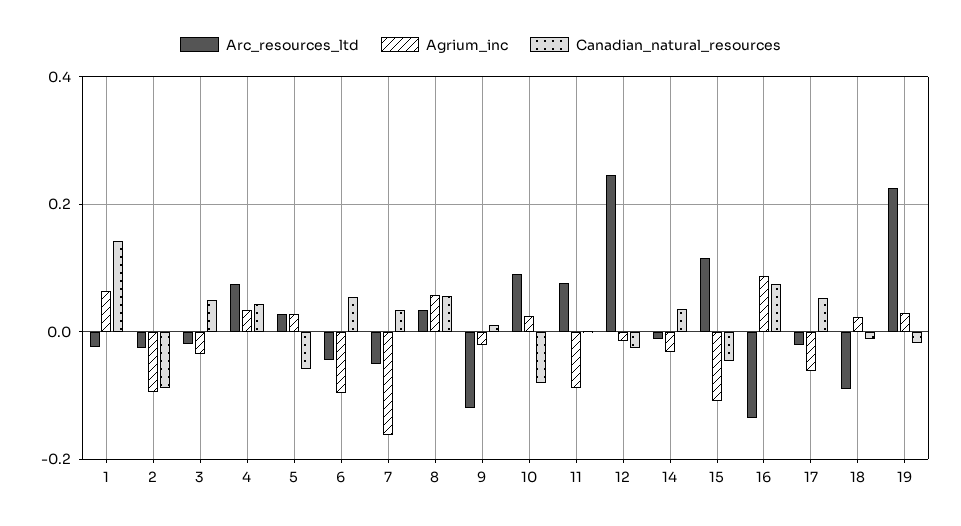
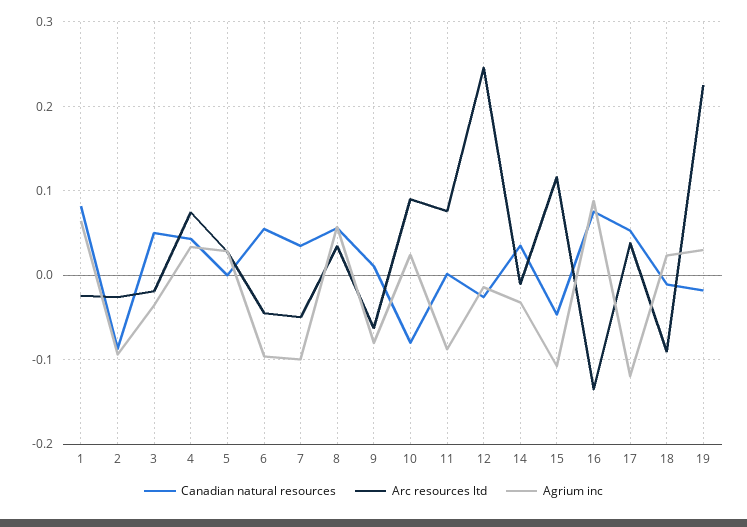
Canadian_natural_resources, 1: 0.14 -> 0.08
Canadian_natural_resources, 5: -0.06 -> 0
Agrium_inc, 7: -0.16 -> -0.1
Arc_resources_ltd, 9: -0.12 -> -0.06
Agrium_inc, 9: -0.02 -> -0.08
Arc_resources_ltd, 17: -0.02 -> 0.04
Agrium_inc, 17: -0.06 -> -0.12

